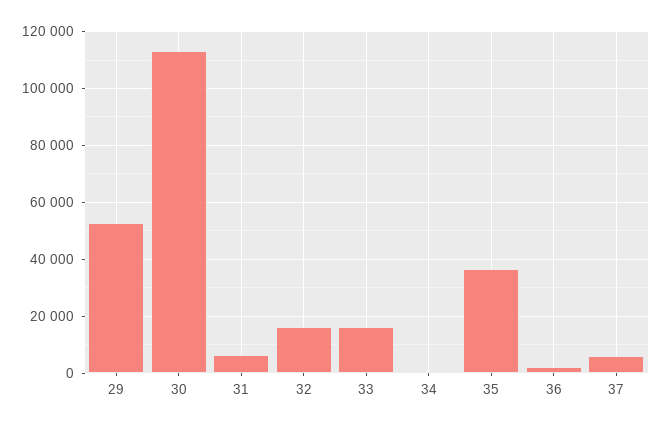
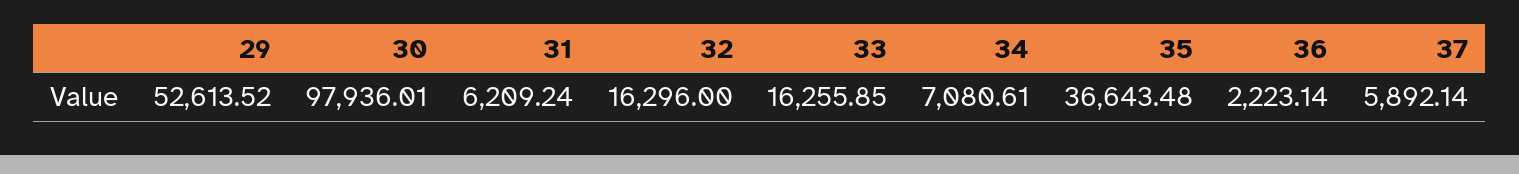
30: 112500 -> 97936.01
34: 0 -> 7080.61

